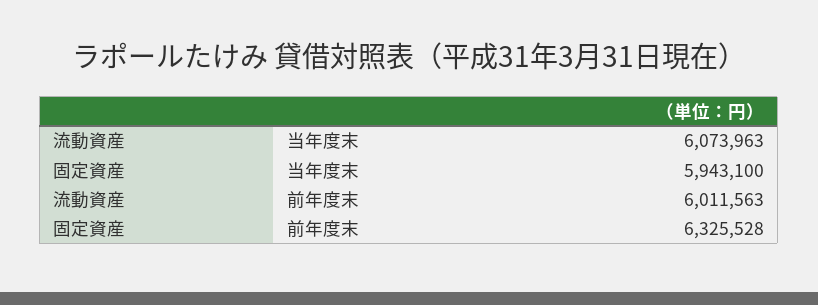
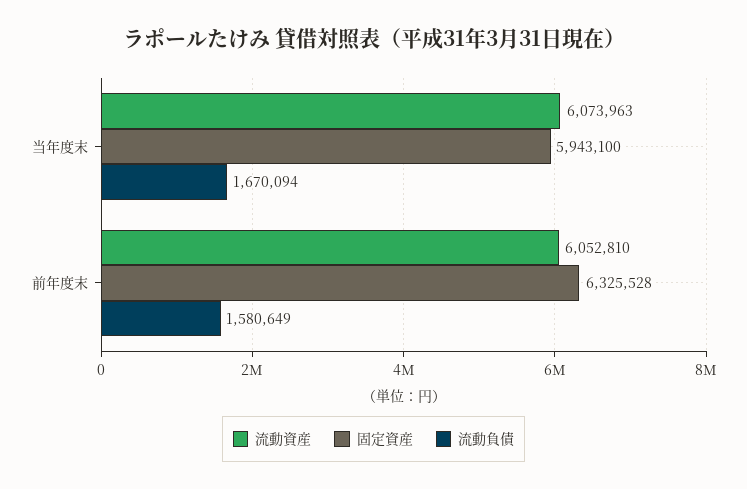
流動資産, 前年度末: 6011563 -> 6052810
流動負債, 当年度末: none -> 1670094
流動負債, 前年度末: none -> 1580649

